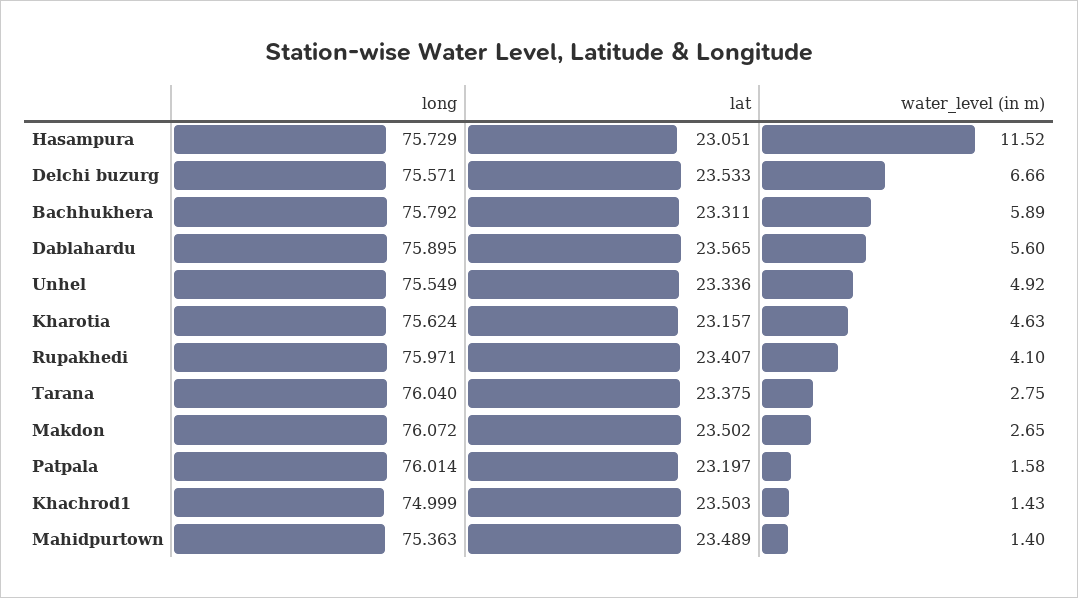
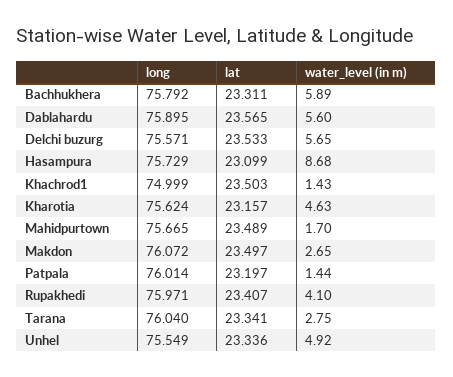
lat, Hasampura: 23.051 -> 23.099
water_level (in m), Hasampura: 11.52 -> 8.68
water_level (in m), Delchi buzurg: 6.66 -> 5.65
lat, Tarana: 23.375 -> 23.341
lat, Makdon: 23.502 -> 23.497
water_level (in m), Patpala: 1.58 -> 1.44
long, Mahidpurtown: 75.363 -> 75.665
water_level (in m), Mahidpurtown: 1.4 -> 1.7

